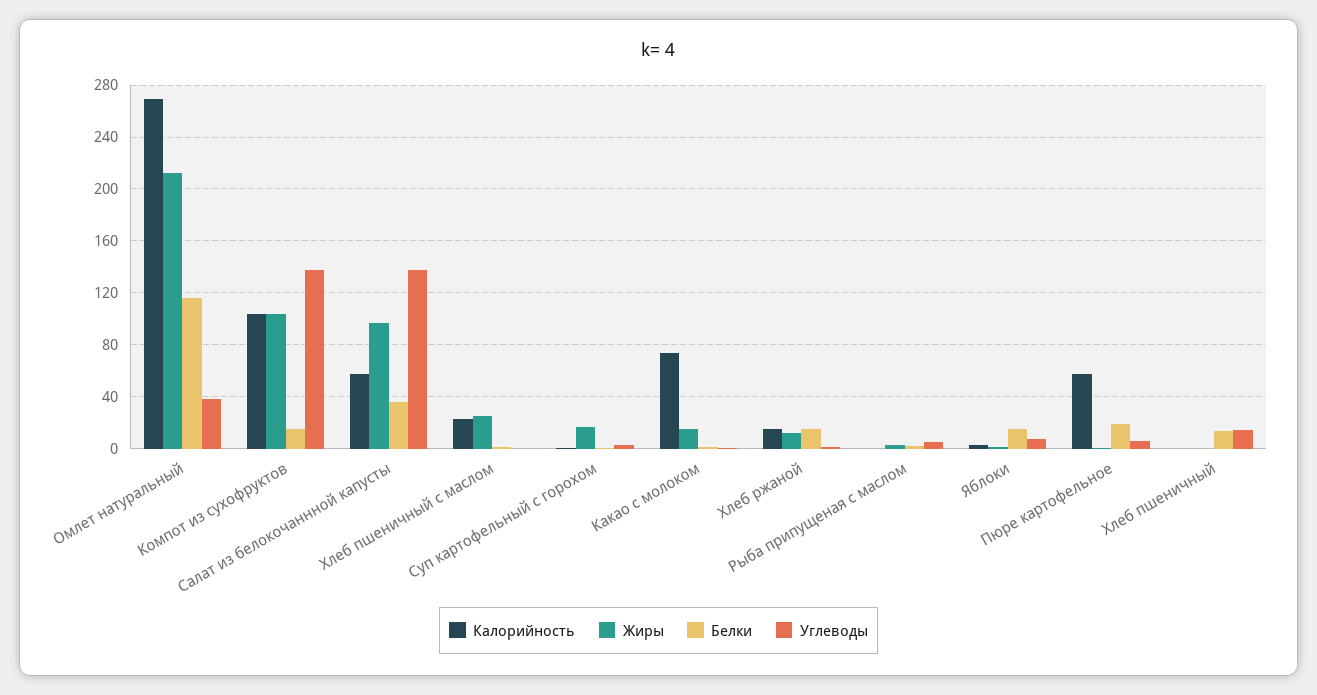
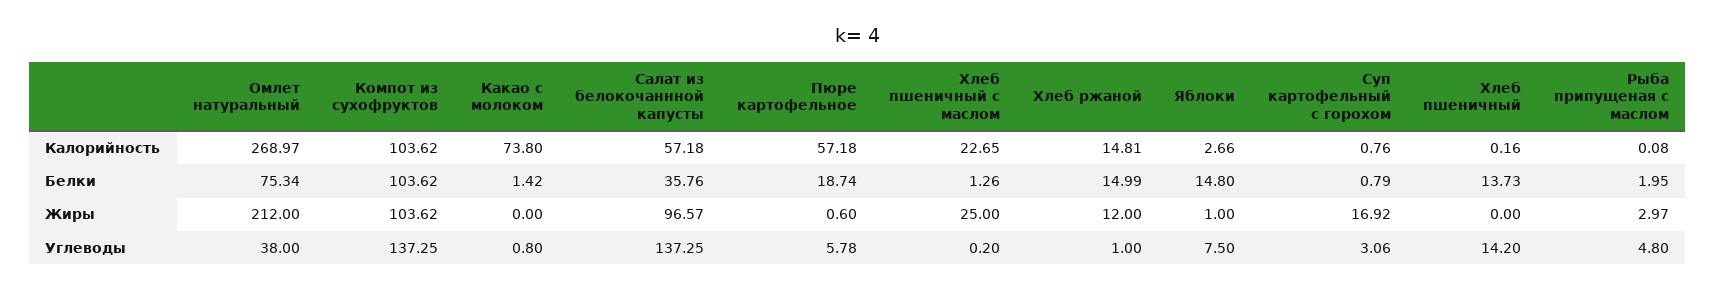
Белки, Омлет натуральный: 115 -> 75.34
Белки, Компот из сухофруктов: 15 -> 103.62
Жиры, Какао с молоком: 15 -> 0

